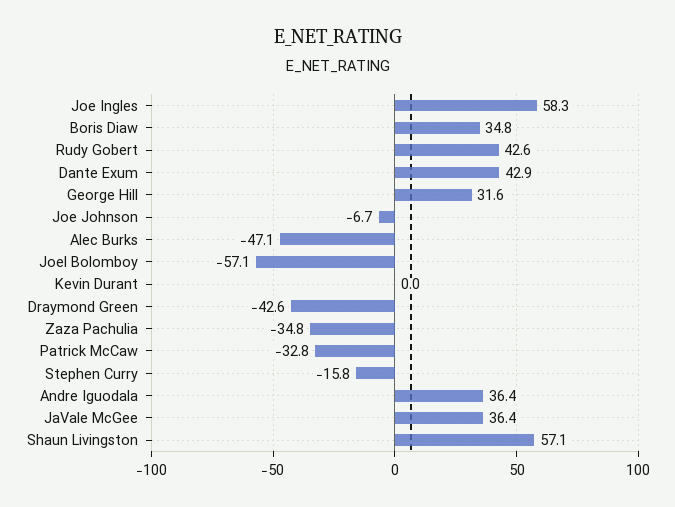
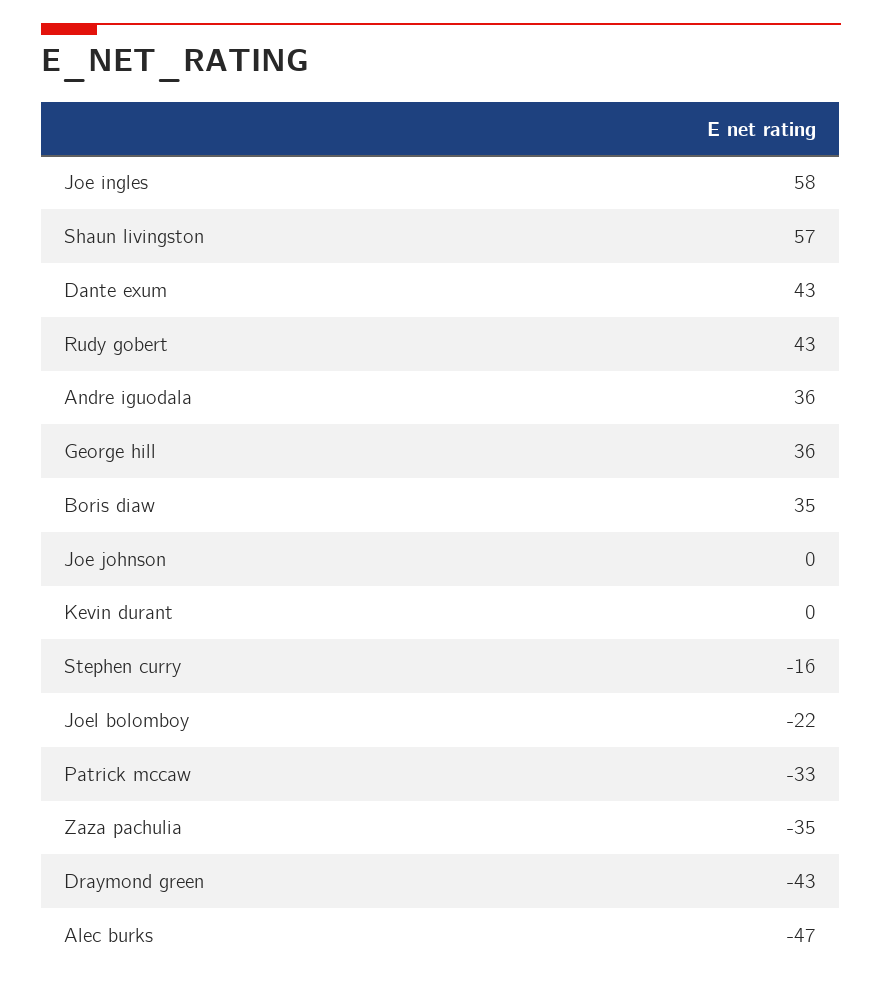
George Hill: 31.6 -> 36
Joe Johnson: -6.7 -> 0
Joel Bolomboy: -57.1 -> -22
JaVale McGee: 36.4 -> none

